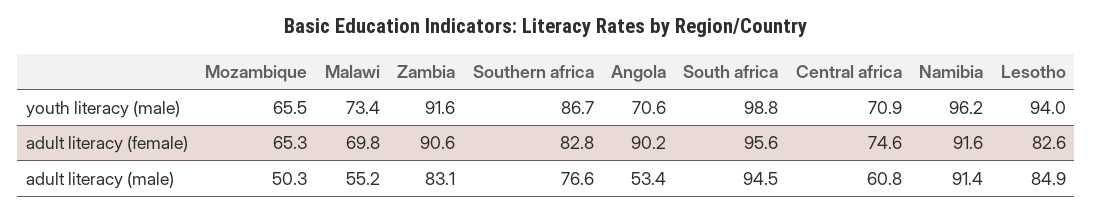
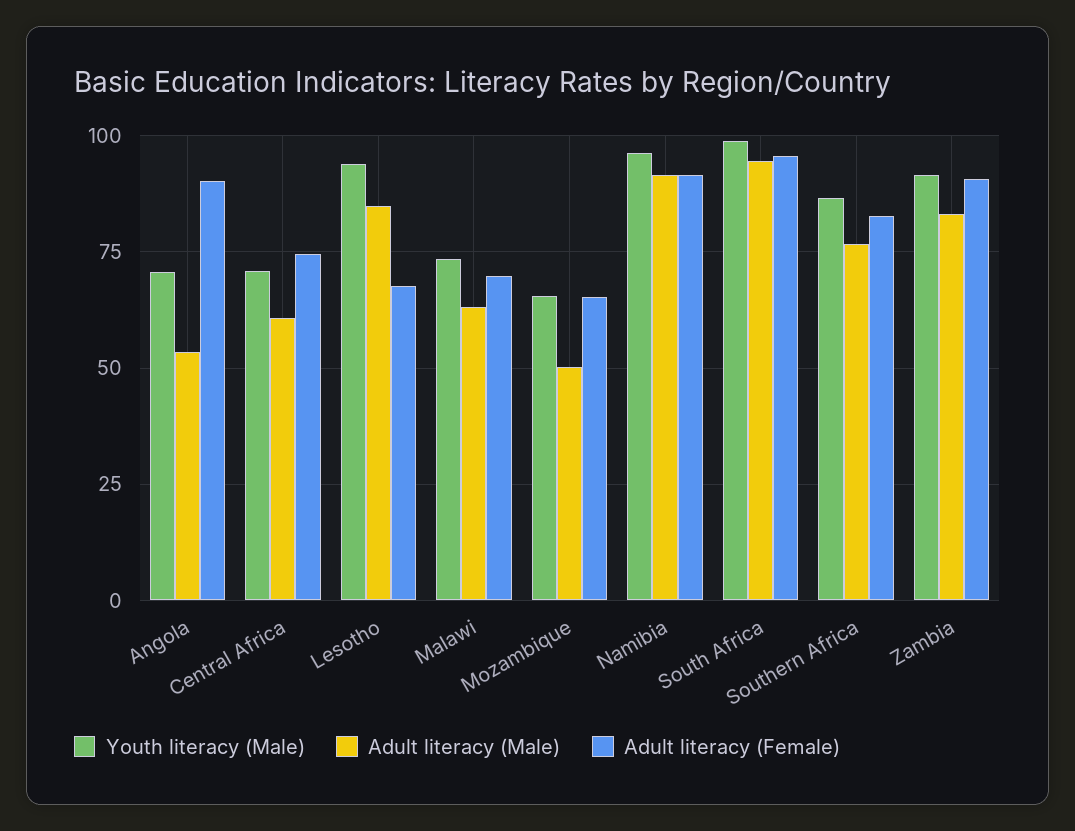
adult literacy (female), Lesotho: 82.6 -> 67.5
adult literacy (male), Malawi: 55.2 -> 62.5

